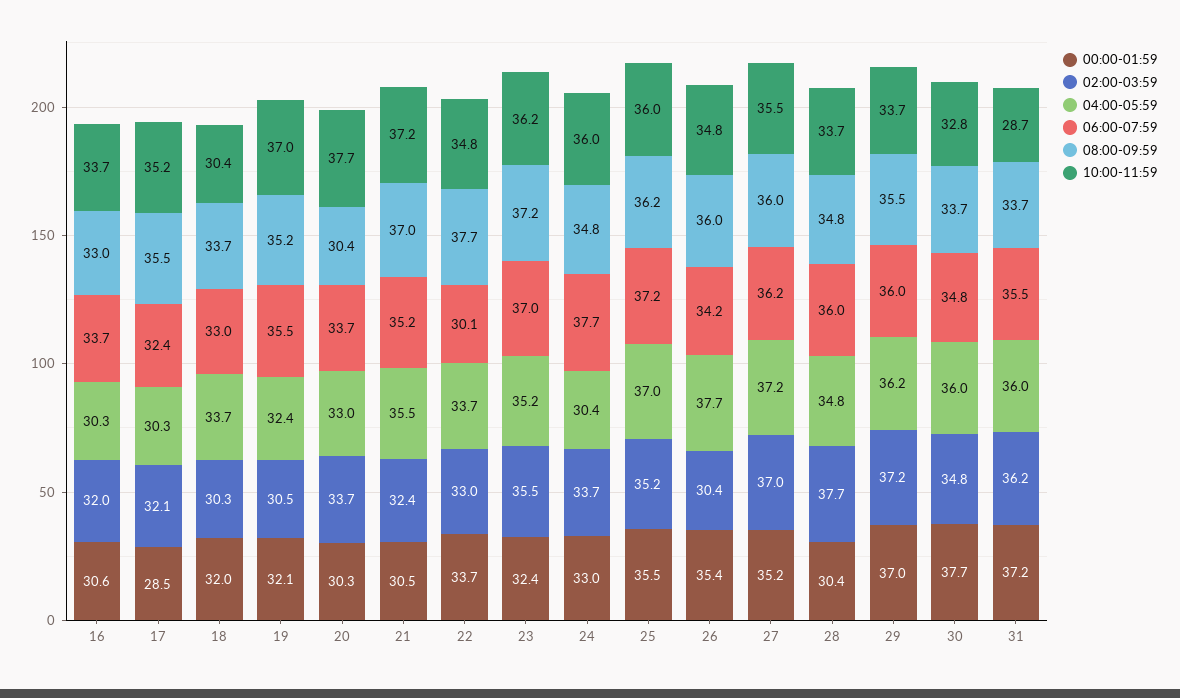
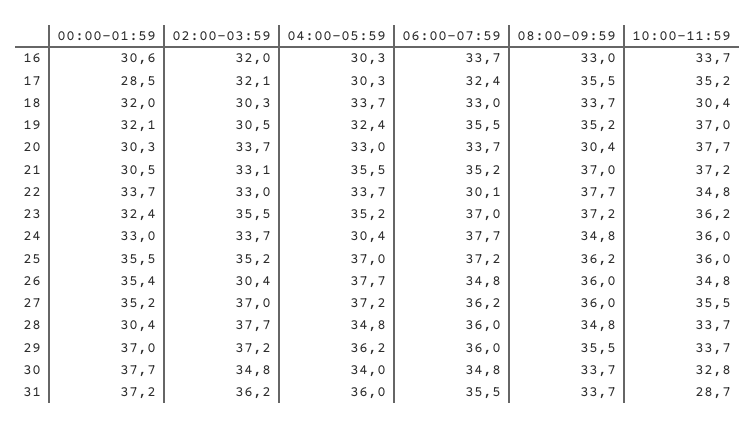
02:00-03:59, 21: 32.4 -> 33.1
06:00-07:59, 26: 34.2 -> 34.8
04:00-05:59, 30: 36 -> 34

